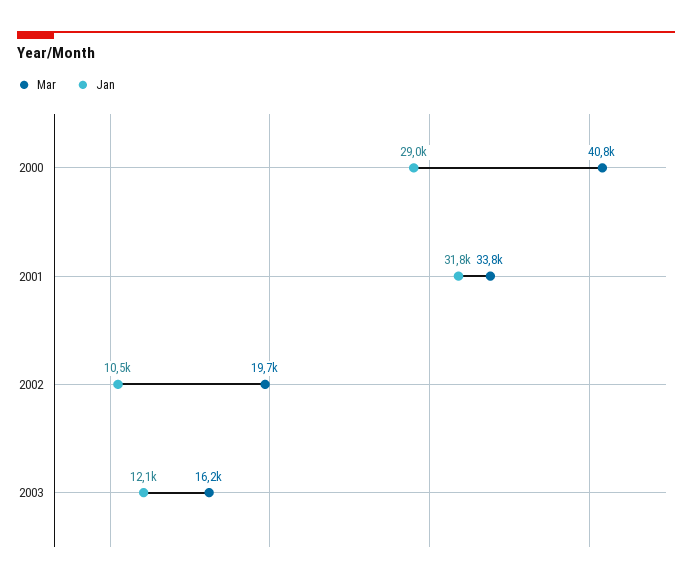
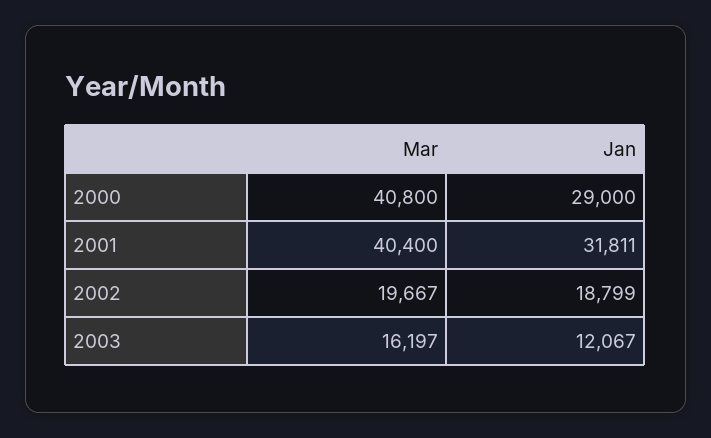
Mar, 2001: 33800 -> 40400
Jan, 2002: 10500 -> 18799

